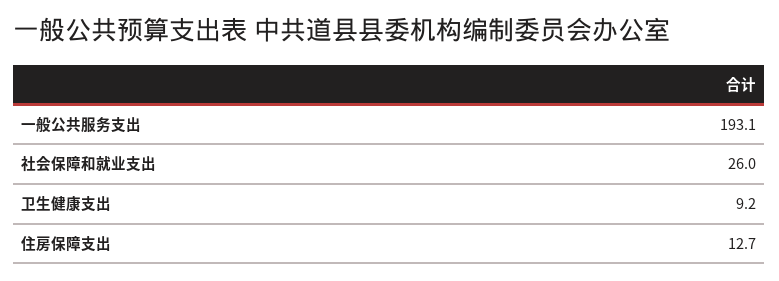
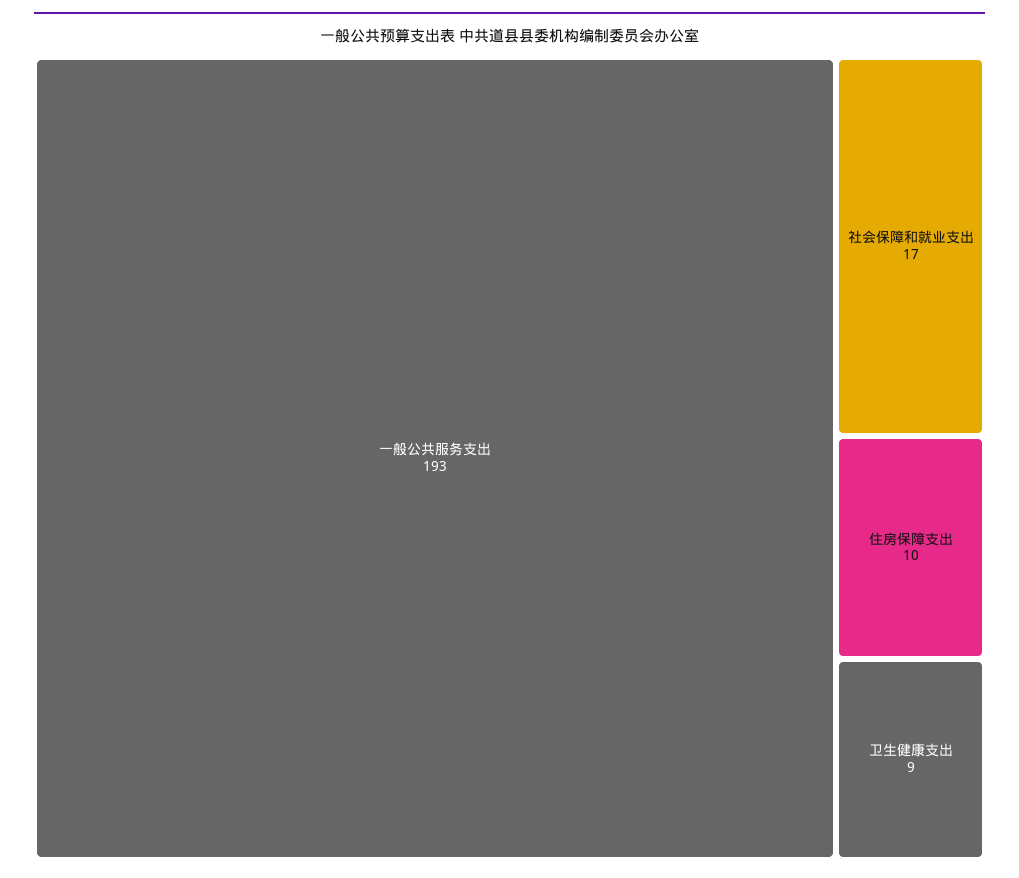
社会保障和就业支出: 26 -> 17
住房保障支出: 12.7 -> 10

